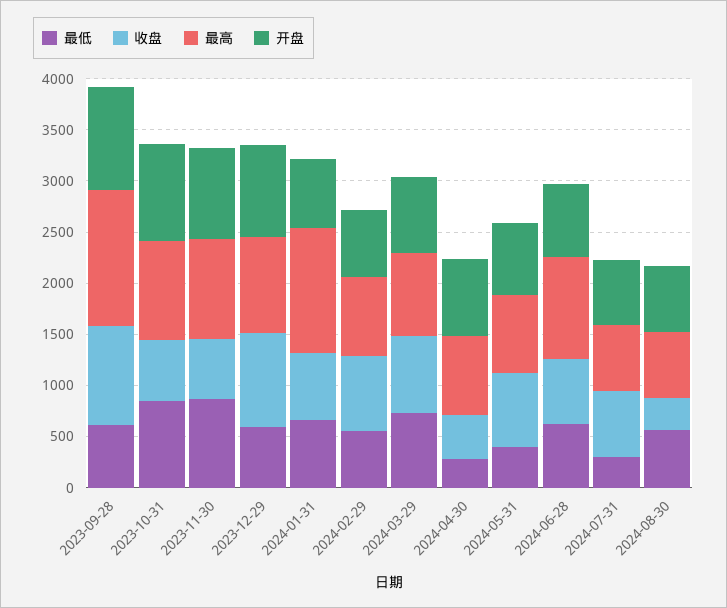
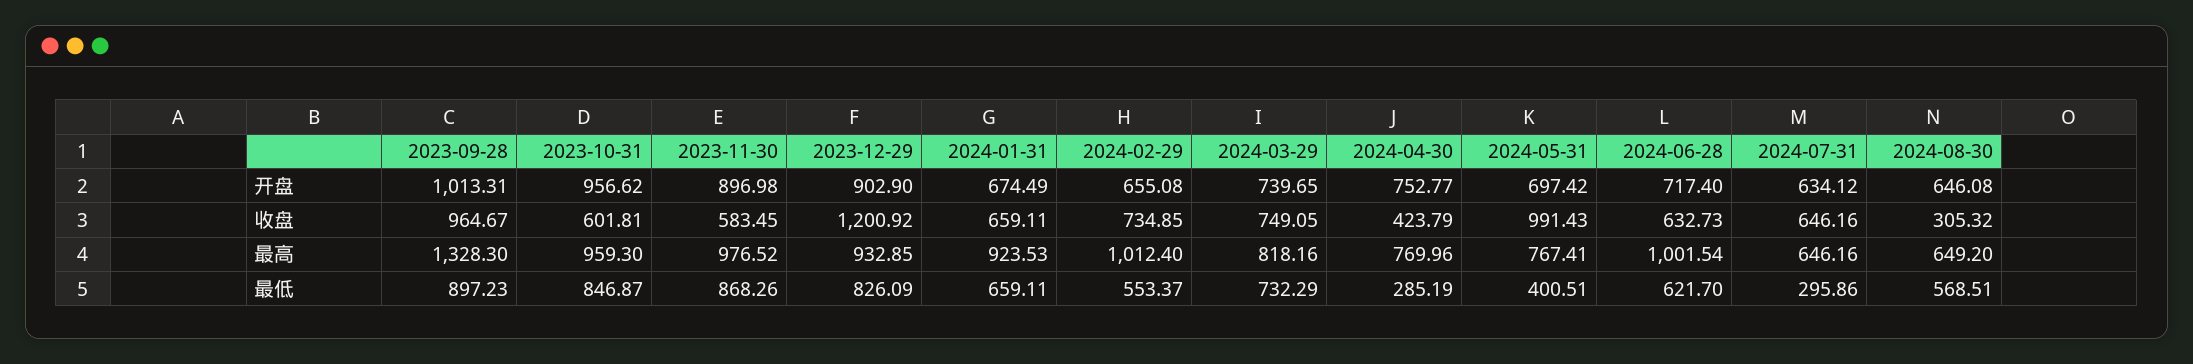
最低, 2023-09-28: 600 -> 897.23
最低, 2023-12-29: 600 -> 826.09
收盘, 2023-12-29: 900 -> 1200.92
最高, 2024-01-31: 1200 -> 923.53
最高, 2024-02-29: 800 -> 1012.4
收盘, 2024-05-31: 700 -> 991.43

